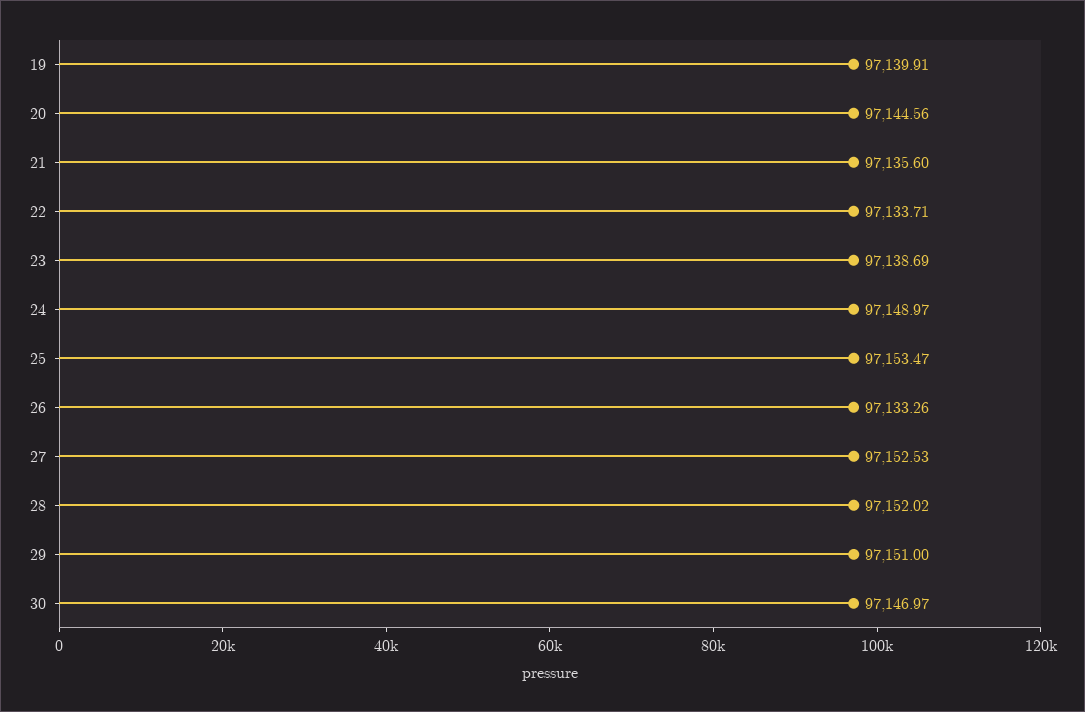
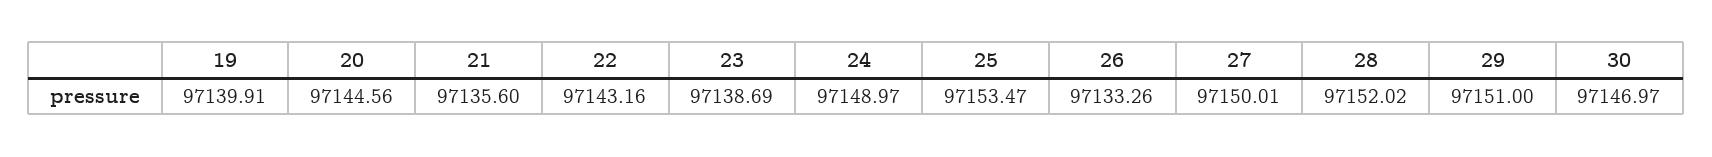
22: 97133.71 -> 97143.16
27: 97152.53 -> 97150.01

